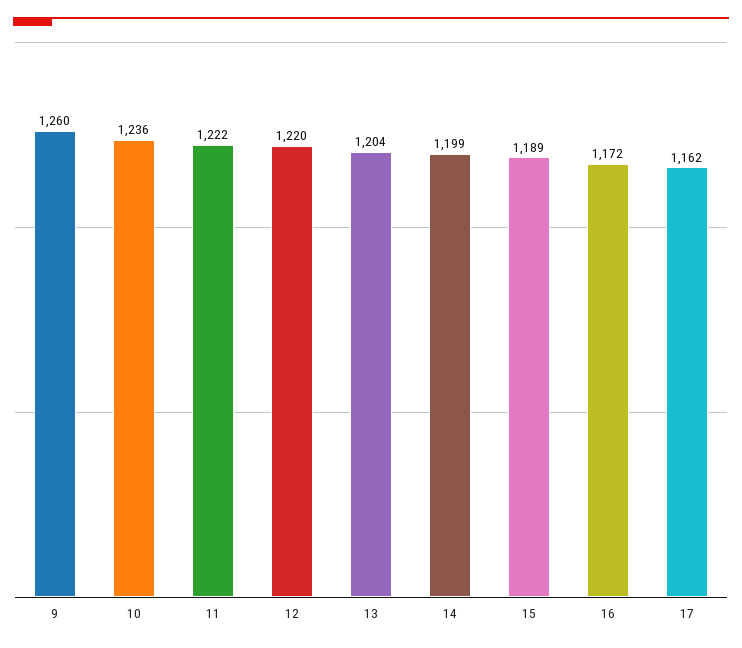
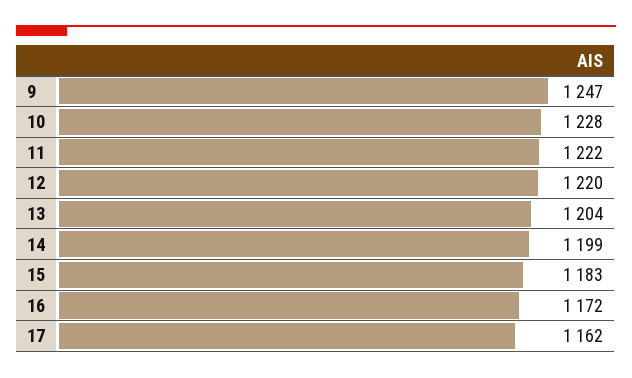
9: 1260 -> 1247
10: 1236 -> 1228
15: 1189 -> 1183

